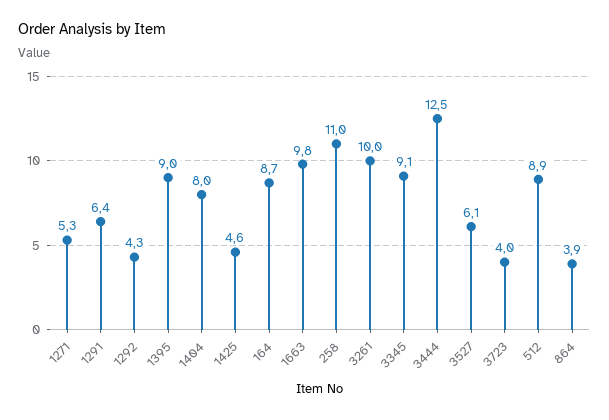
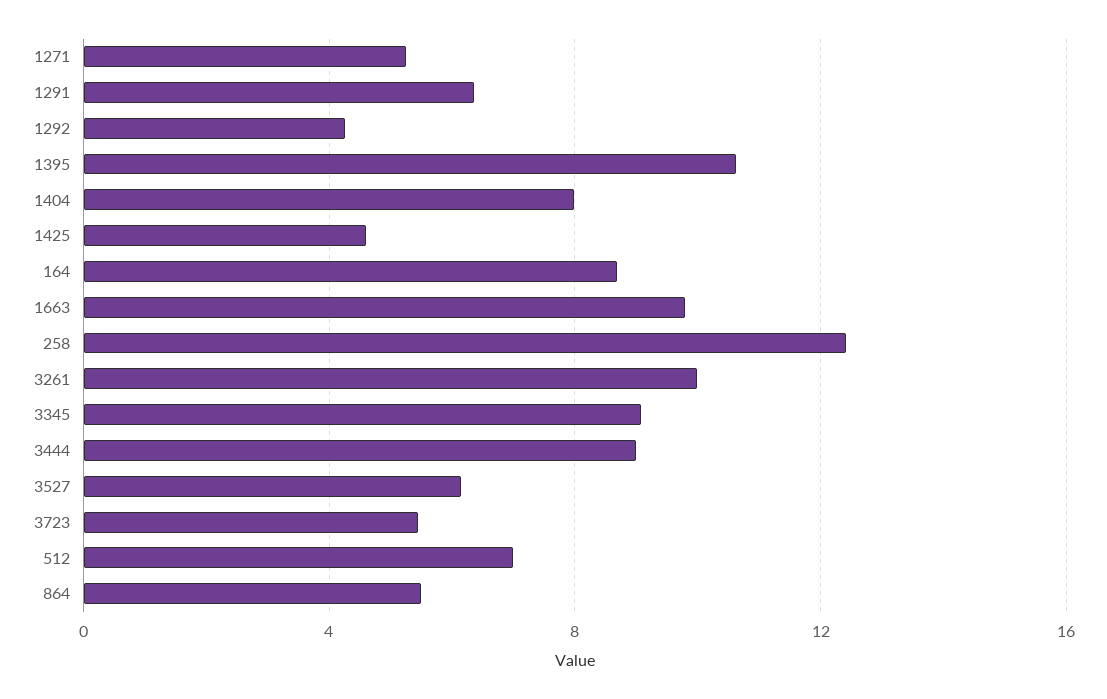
1395: 9 -> 10.5
258: 11 -> 12.5
3444: 12.5 -> 9
3723: 4 -> 5.5
512: 8.9 -> 7
864: 3.9 -> 5.5

